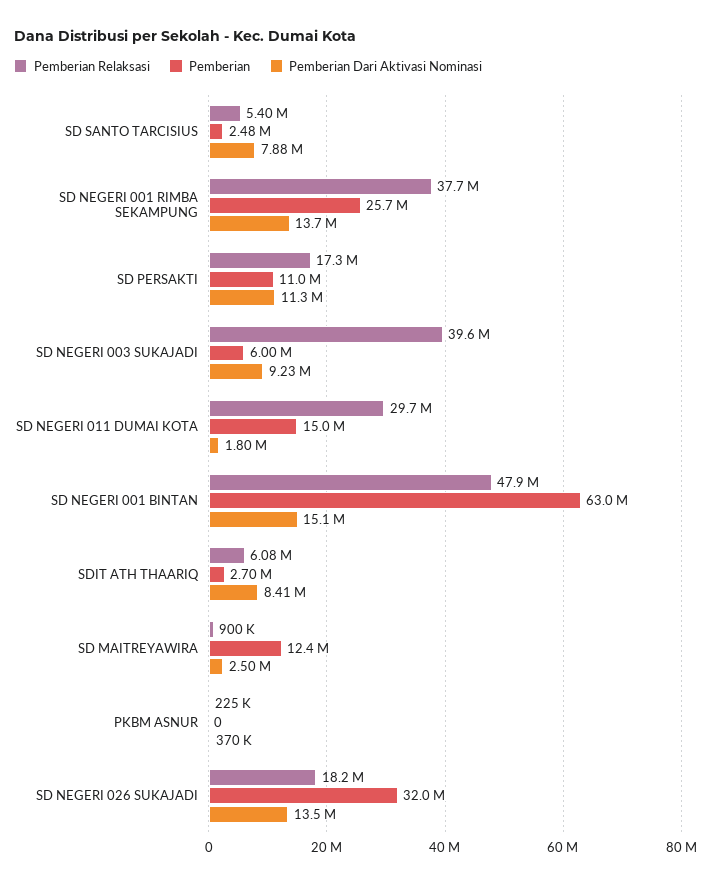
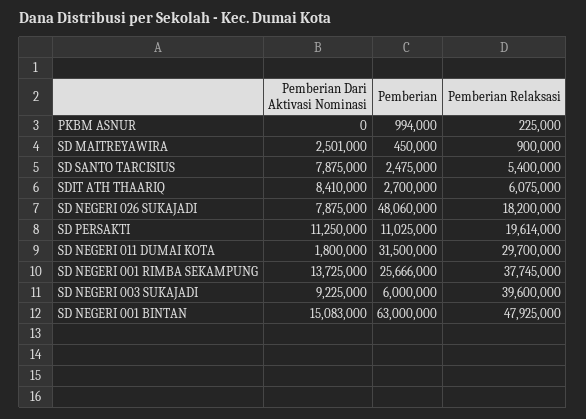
Pemberian Relaksasi, SD PERSAKTI: 17300000 -> 19614000
Pemberian, SD NEGERI 011 DUMAI KOTA: 15000000 -> 31500000
Pemberian, SD MAITREYAWIRA: 12400000 -> 450000
Pemberian, PKBM ASNUR: 0 -> 994000
Pemberian Dari Aktivasi Nominasi, PKBM ASNUR: 370000 -> 0
Pemberian, SD NEGERI 026 SUKAJADI: 32000000 -> 48060000
Pemberian Dari Aktivasi Nominasi, SD NEGERI 026 SUKAJADI: 13500000 -> 7875000

